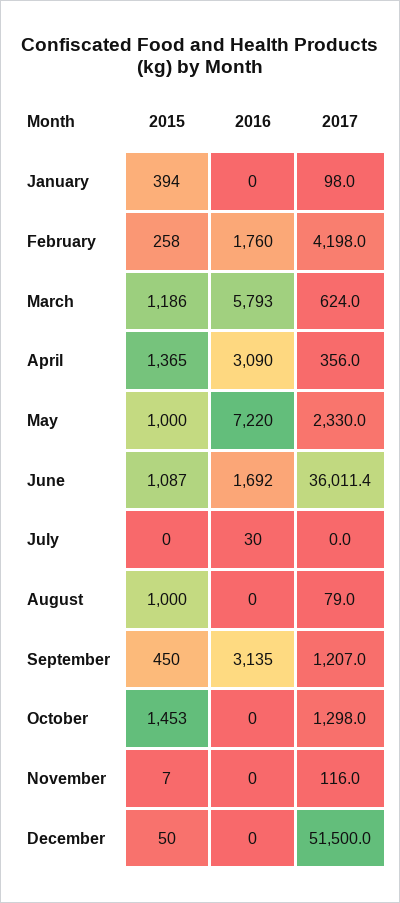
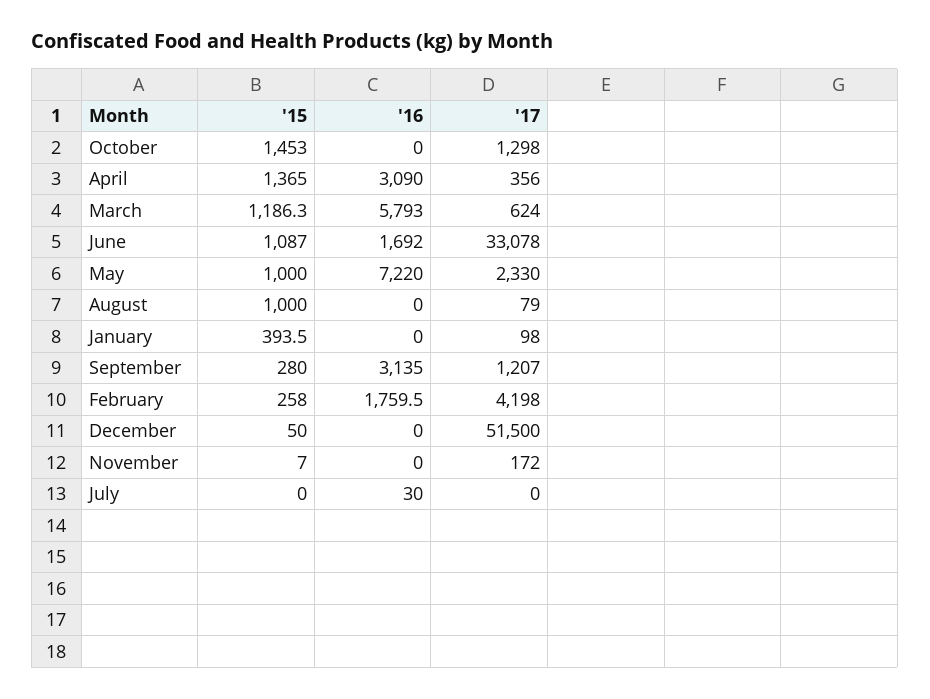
2017, June: 36011.4 -> 33078
2015, September: 450 -> 280
2017, November: 116 -> 172

